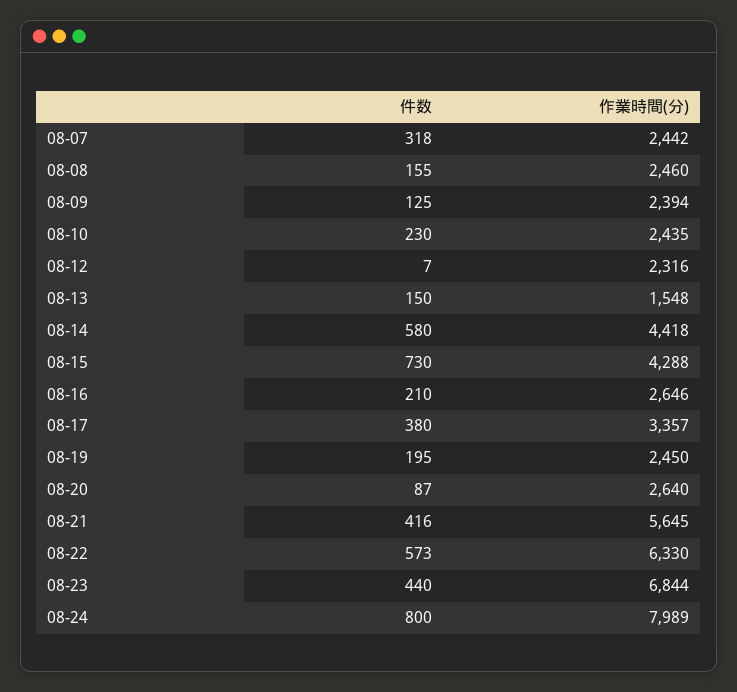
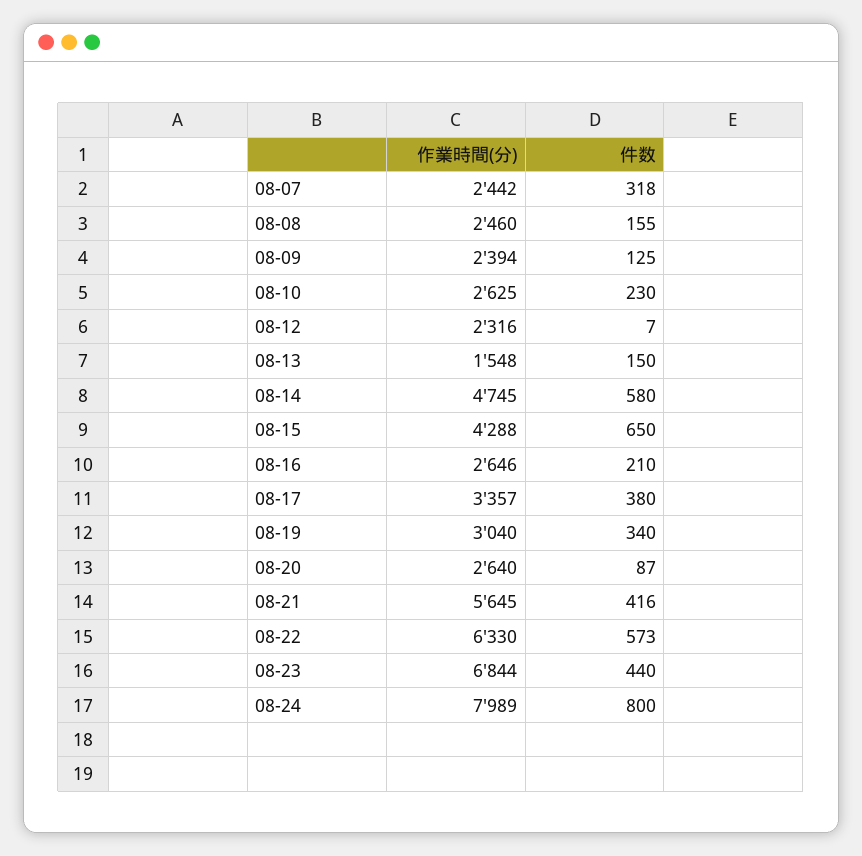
作業時間(分), 08-10: 2435 -> 2625
作業時間(分), 08-14: 4418 -> 4745
件数, 08-15: 730 -> 650
件数, 08-19: 195 -> 340
作業時間(分), 08-19: 2450 -> 3040

